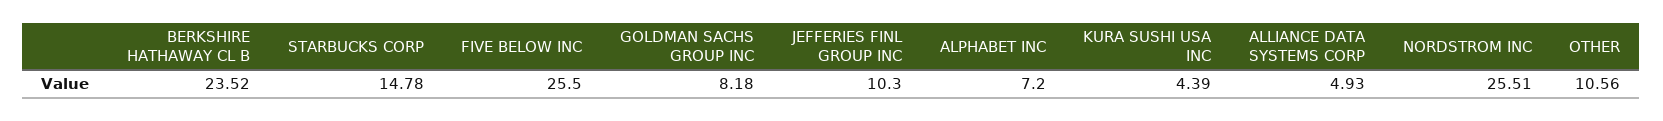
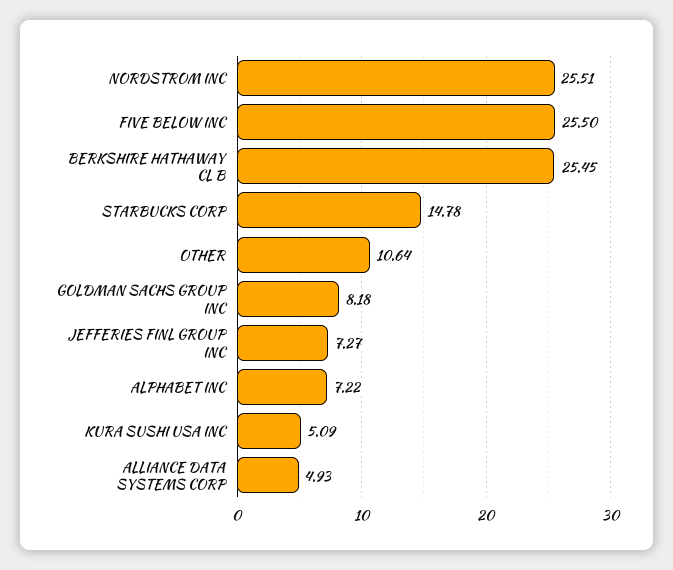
BERKSHIRE HATHAWAY CL B: 23.52 -> 25.45
JEFFERIES FINL GROUP INC: 10.3 -> 7.27
ALPHABET INC: 7.2 -> 7.22
KURA SUSHI USA INC: 4.39 -> 5.09
OTHER: 10.56 -> 10.64

